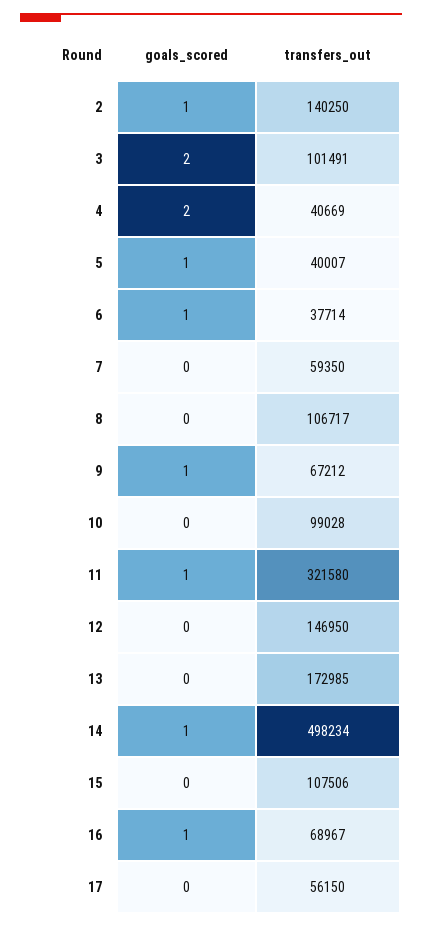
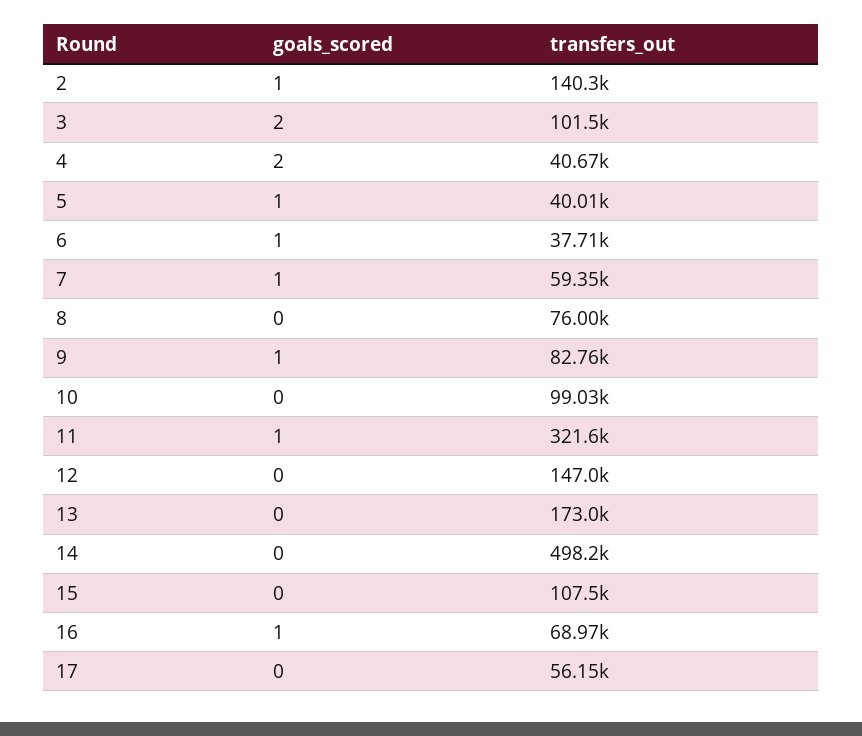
goals_scored, 7: 0 -> 1
transfers_out, 8: 106717 -> 76000
transfers_out, 9: 67212 -> 82760
goals_scored, 14: 1 -> 0

